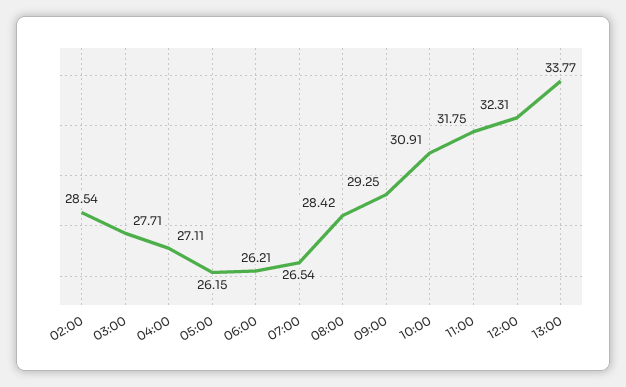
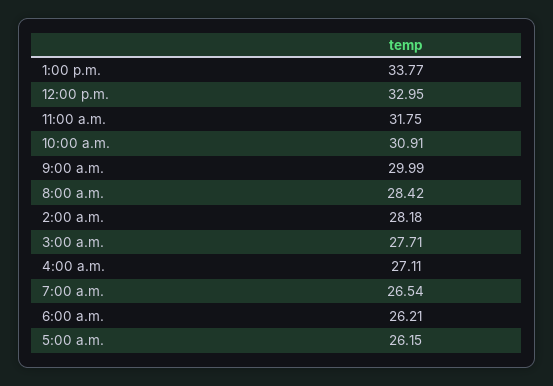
02:00: 28.54 -> 28.18
09:00: 29.25 -> 29.99
12:00: 32.31 -> 32.95

